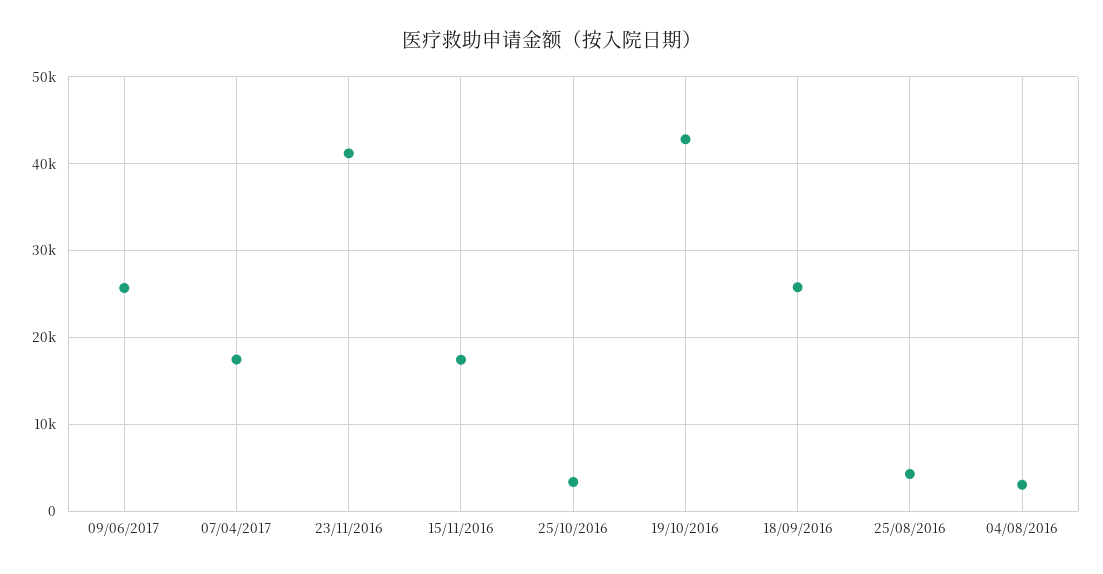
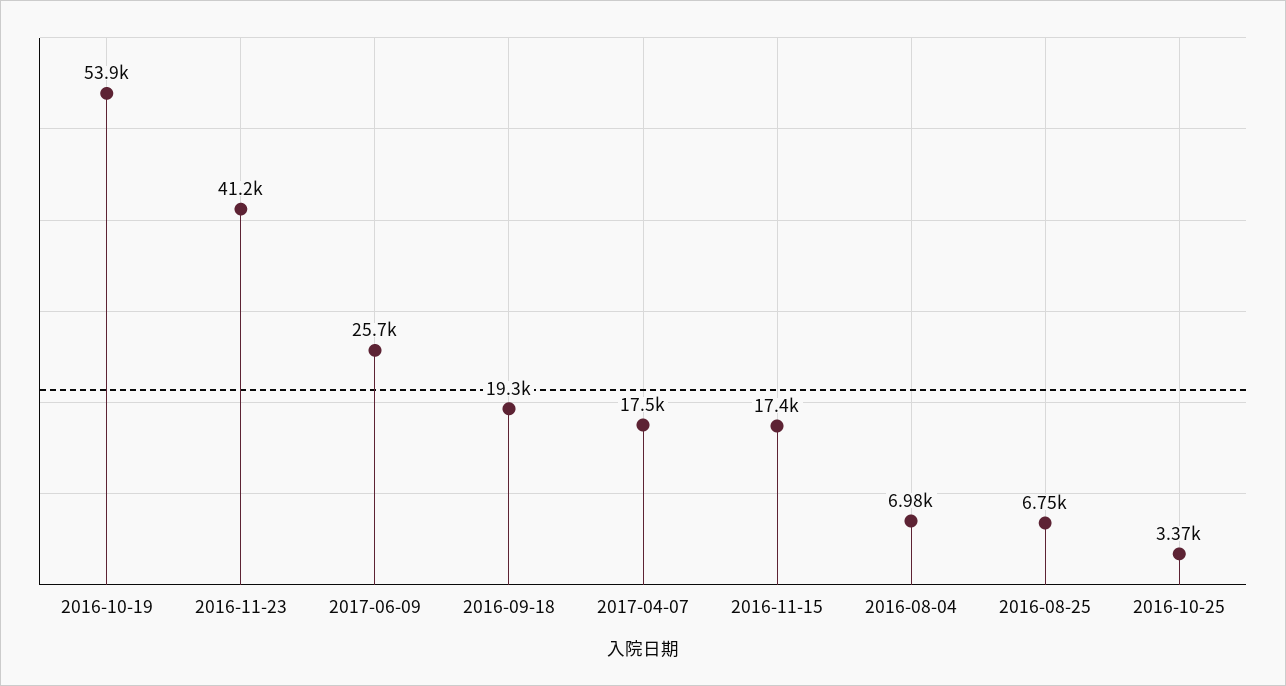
19/10/2016: 43000 -> 53900
18/09/2016: 26000 -> 19300
25/08/2016: 4000 -> 6750
04/08/2016: 3000 -> 6980

